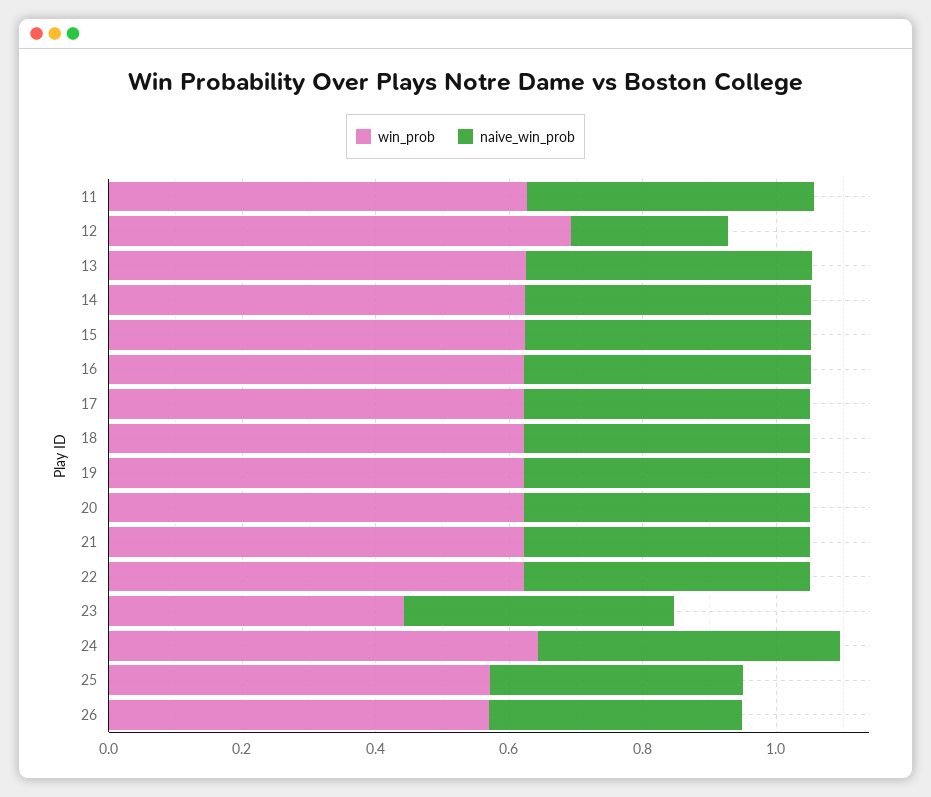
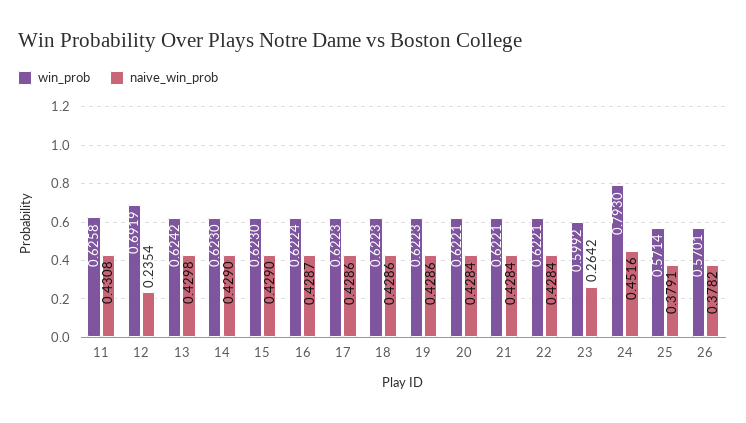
win_prob, 23: 0.45 -> 0.5992
naive_win_prob, 23: 0.4 -> 0.2642
win_prob, 24: 0.65 -> 0.793

